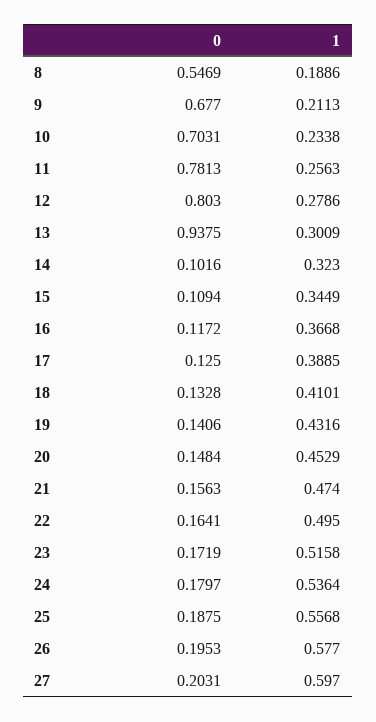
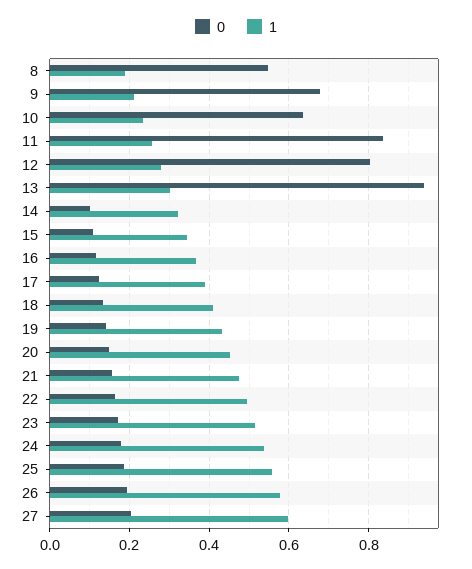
0, 10: 0.7031 -> 0.64
0, 11: 0.7813 -> 0.84

